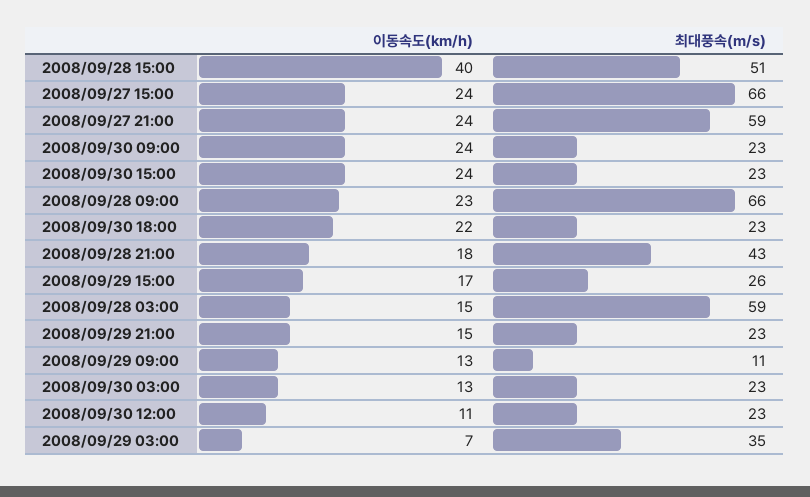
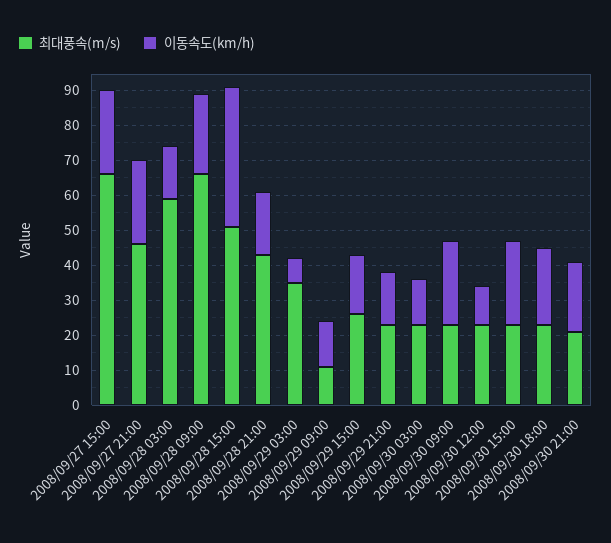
최대풍속(m/s), 2008/09/27 21:00: 59 -> 45
최대풍속(m/s), 2008/09/30 21:00: none -> 20
이동속도(km/h), 2008/09/30 21:00: none -> 20

